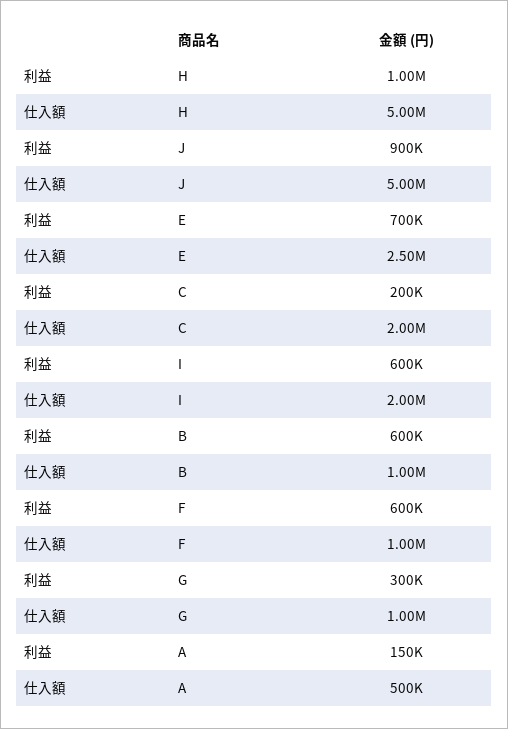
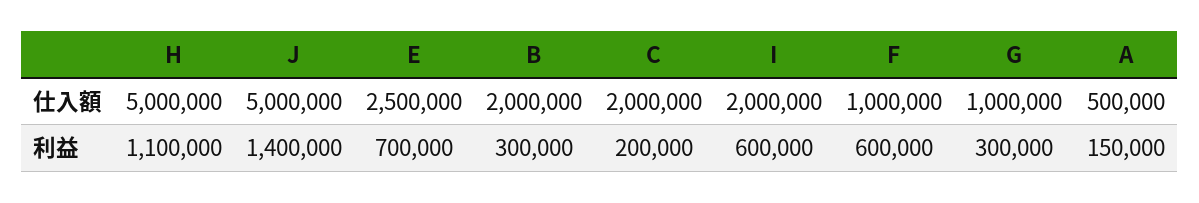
利益, H: 1000000 -> 1100000
利益, J: 900000 -> 1400000
利益, B: 600000 -> 300000
仕入額, B: 1000000 -> 2000000

